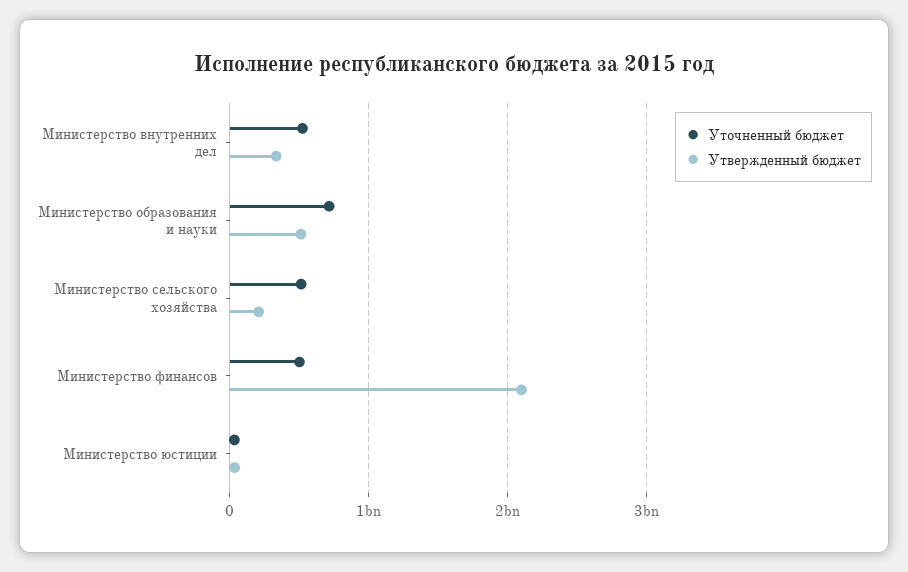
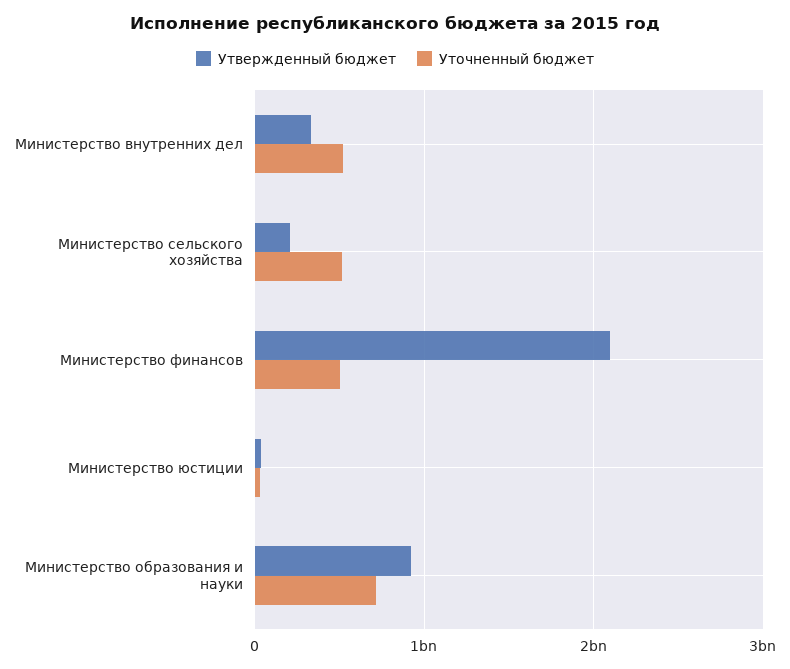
Утвержденный бюджет, Министерство образования и науки: 500000000 -> 900000000

